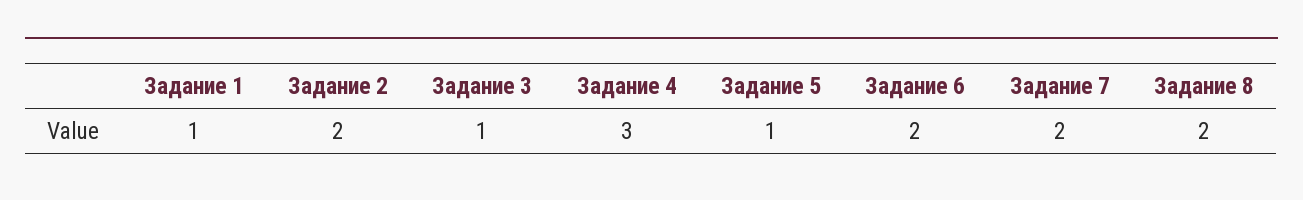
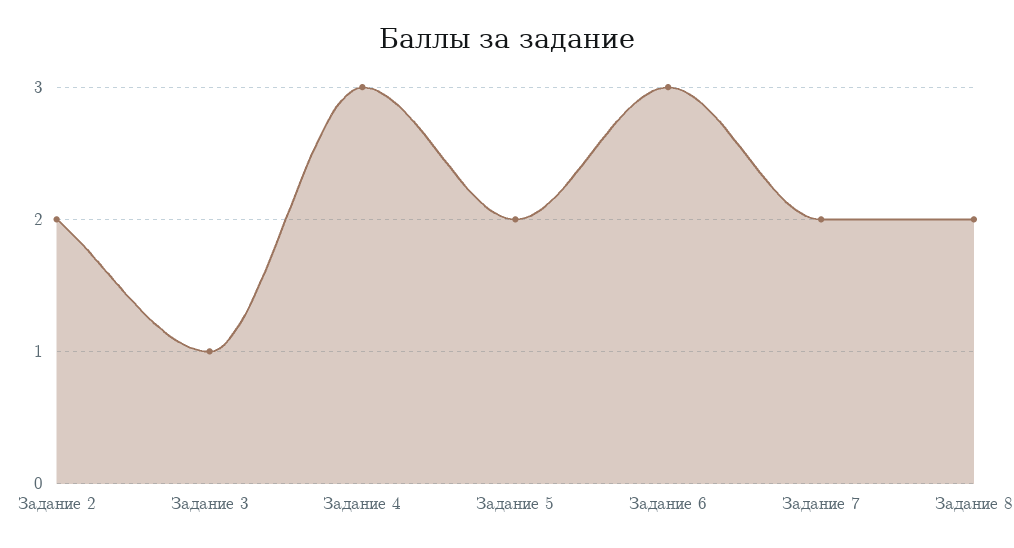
Задание 1: 1 -> none
Задание 5: 1 -> 2
Задание 6: 2 -> 3

